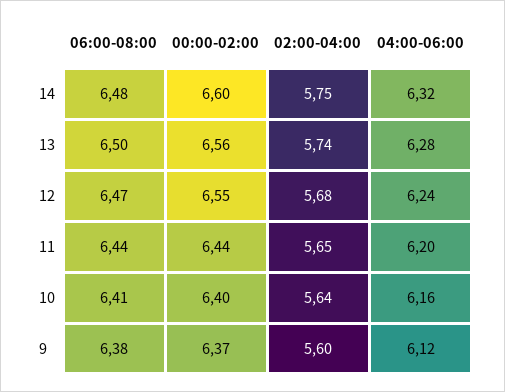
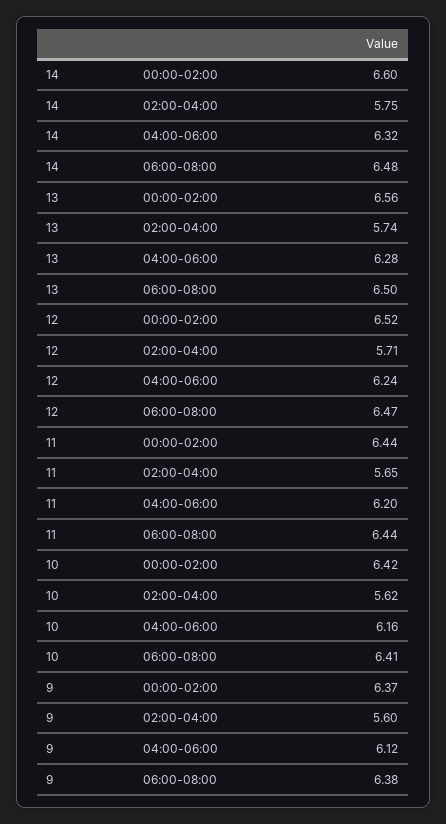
00:00-02:00, 12: 6.55 -> 6.52
02:00-04:00, 12: 5.68 -> 5.71
00:00-02:00, 10: 6.4 -> 6.42
02:00-04:00, 10: 5.64 -> 5.62

